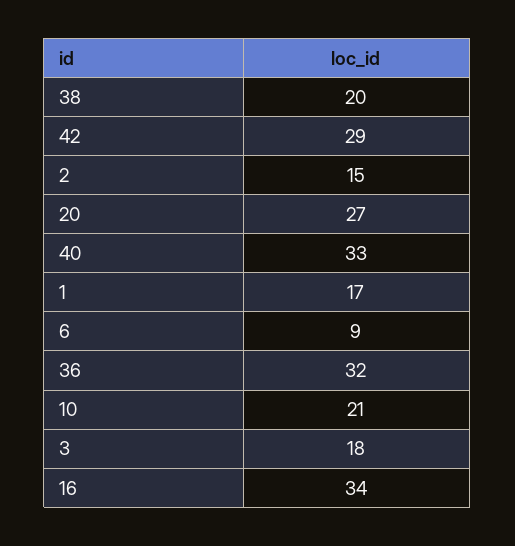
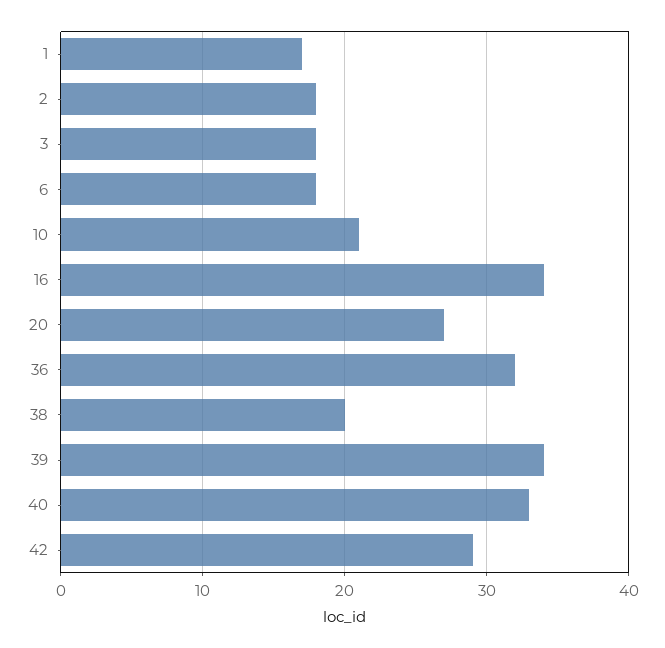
2: 15 -> 18
6: 9 -> 18
39: none -> 34

